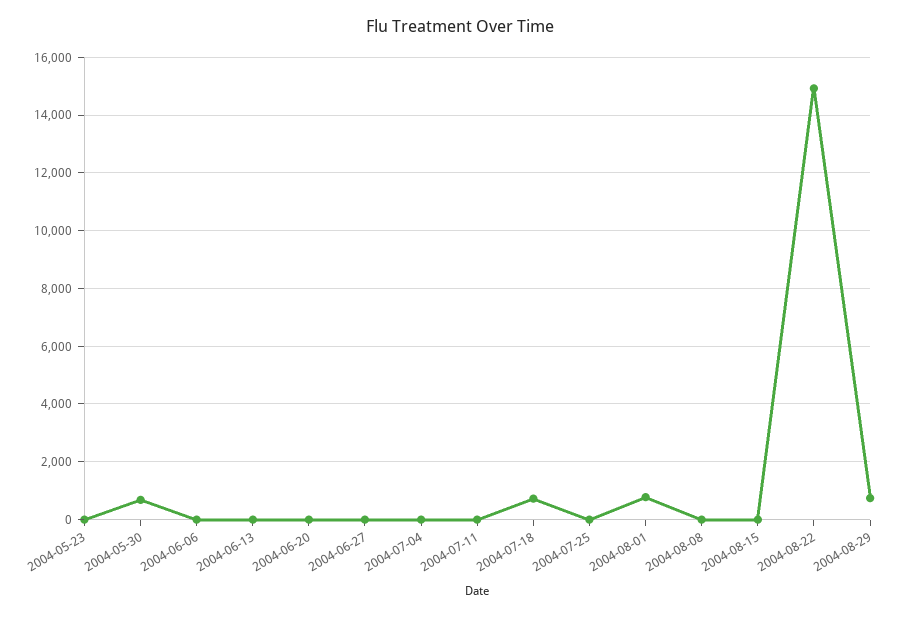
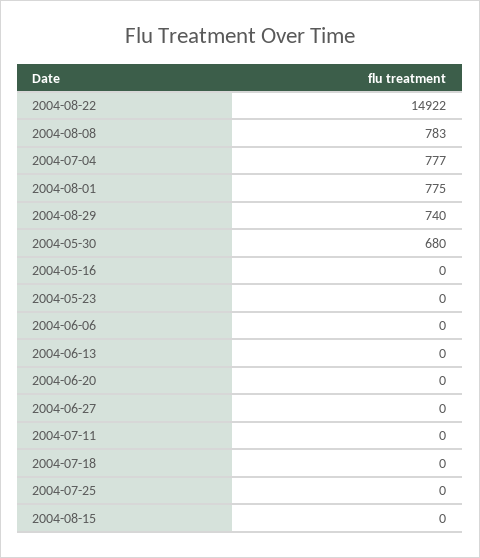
2004-07-04: 0 -> 777
2004-07-18: 750 -> 0
2004-08-08: 0 -> 783
2004-05-16: none -> 0

